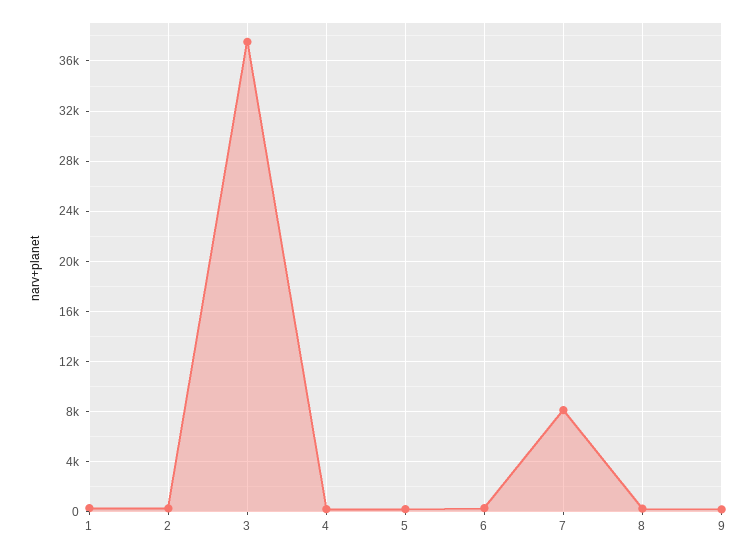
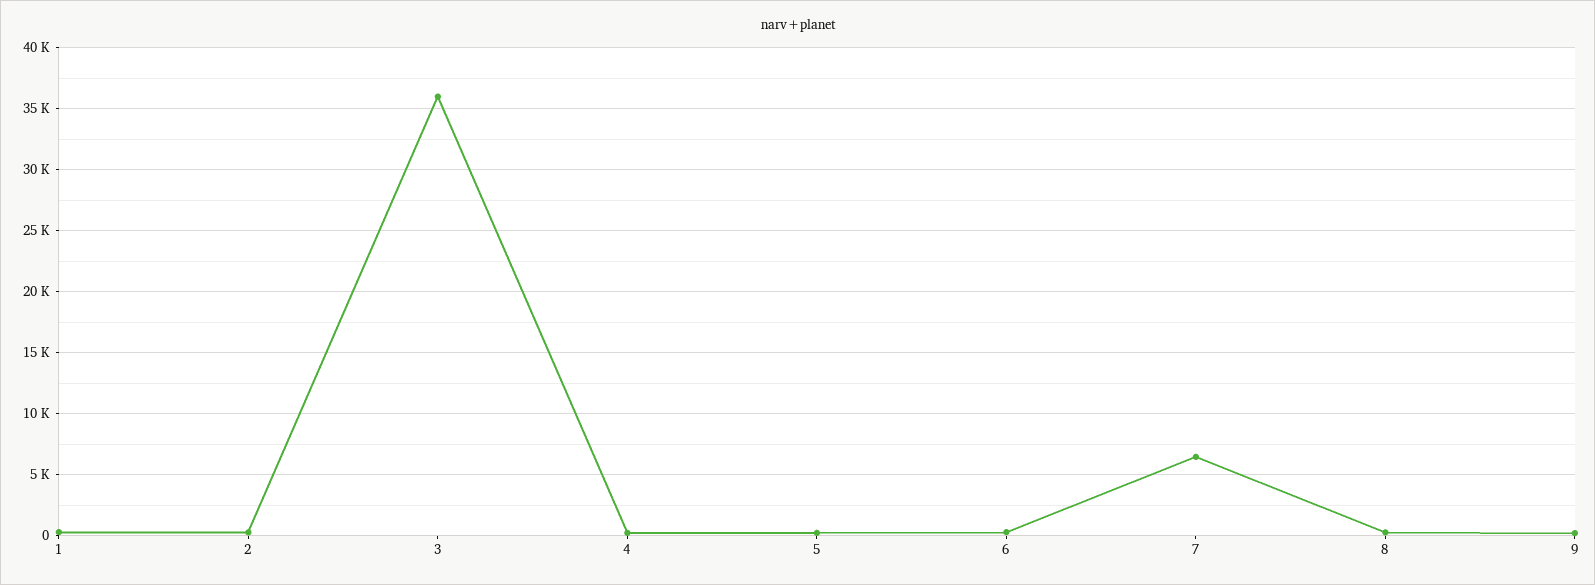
3: 37500 -> 36000
7: 8000 -> 6500

